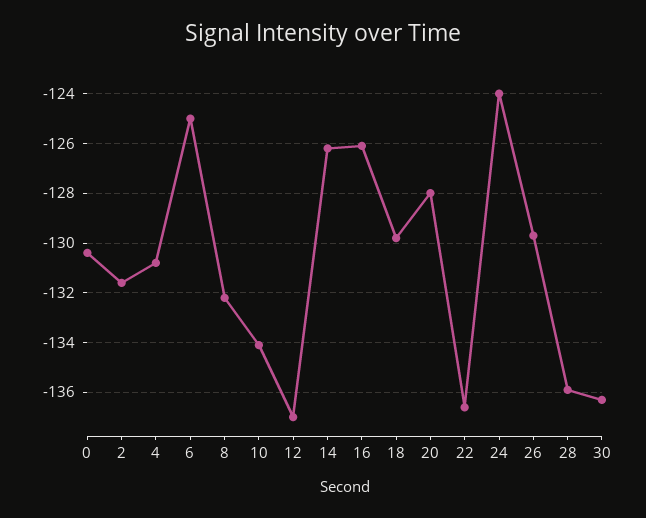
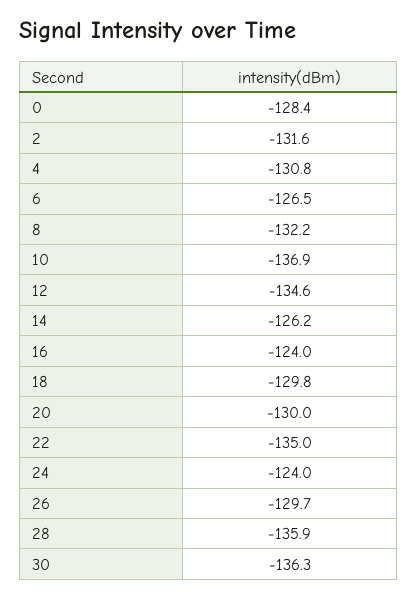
0: -130.5 -> -128.4
6: -125 -> -126.5
10: -134 -> -136.9
12: -137 -> -134.6
16: -126 -> -124
20: -128 -> -130
22: -136.5 -> -135

